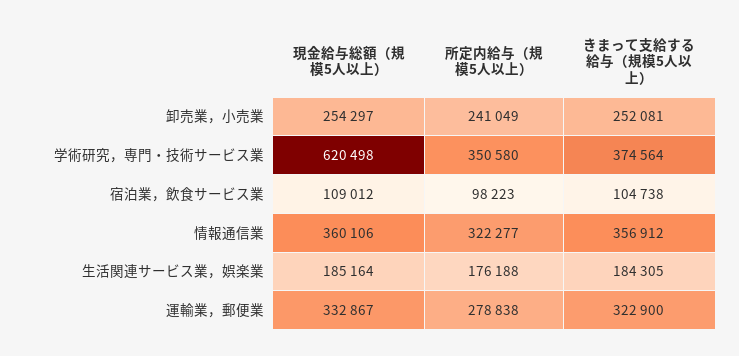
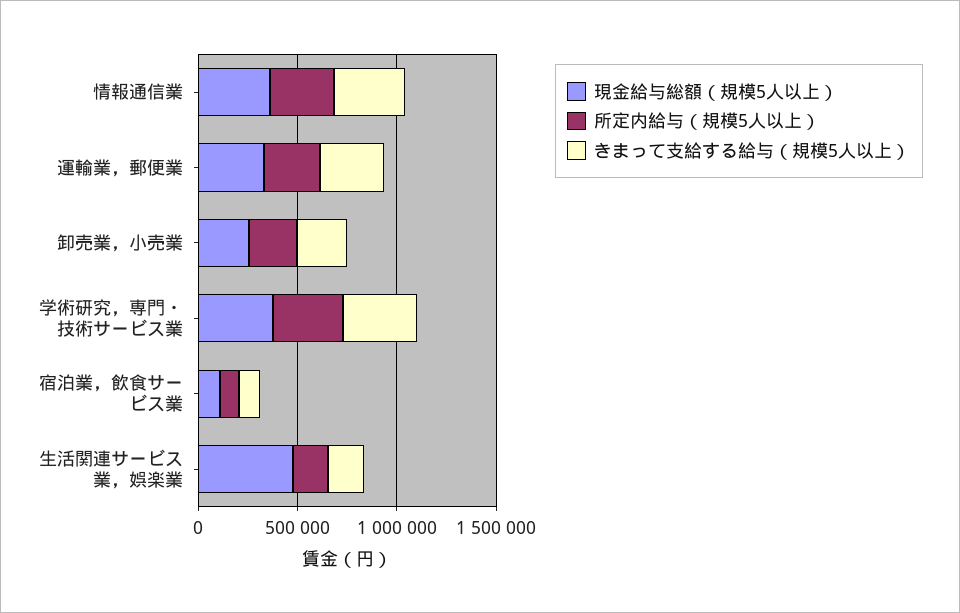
現金給与総額（規模5人以上）, 学術研究，専門・技術サービス業: 620498 -> 400000
現金給与総額（規模5人以上）, 生活関連サービス業，娯楽業: 185164 -> 500000

